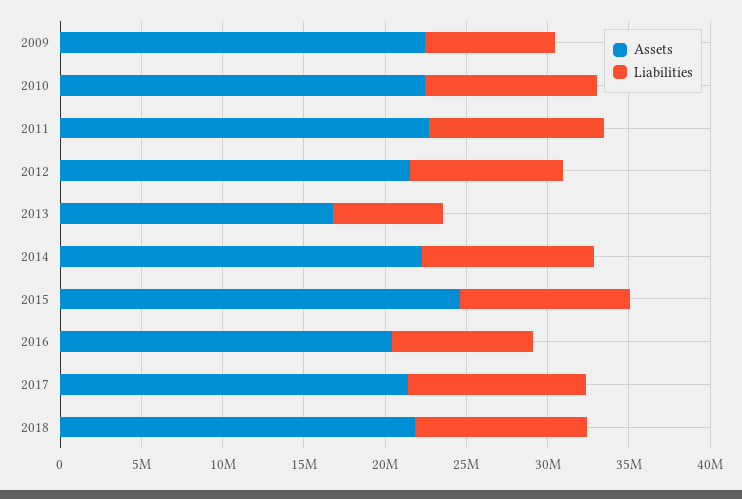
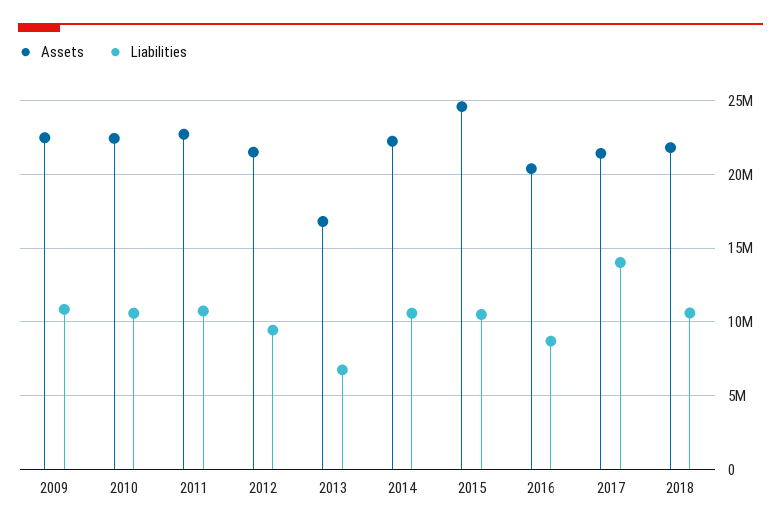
Liabilities, 2009: 8000000 -> 11000000
Liabilities, 2017: 11000000 -> 14000000

